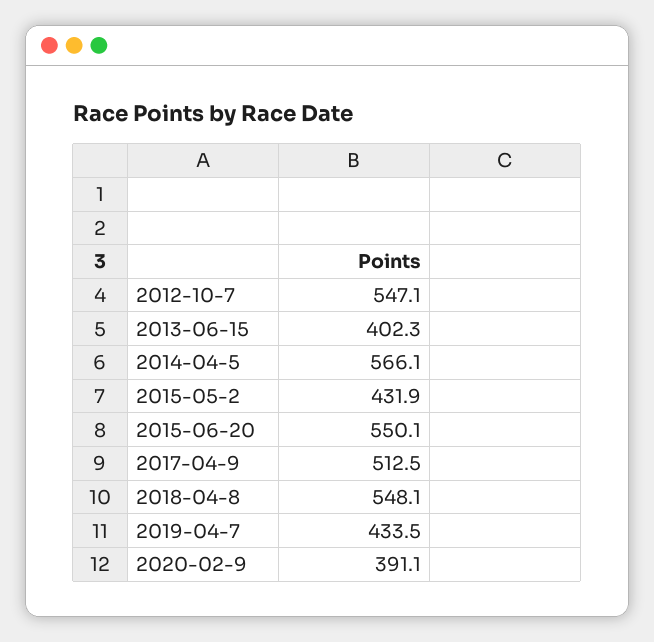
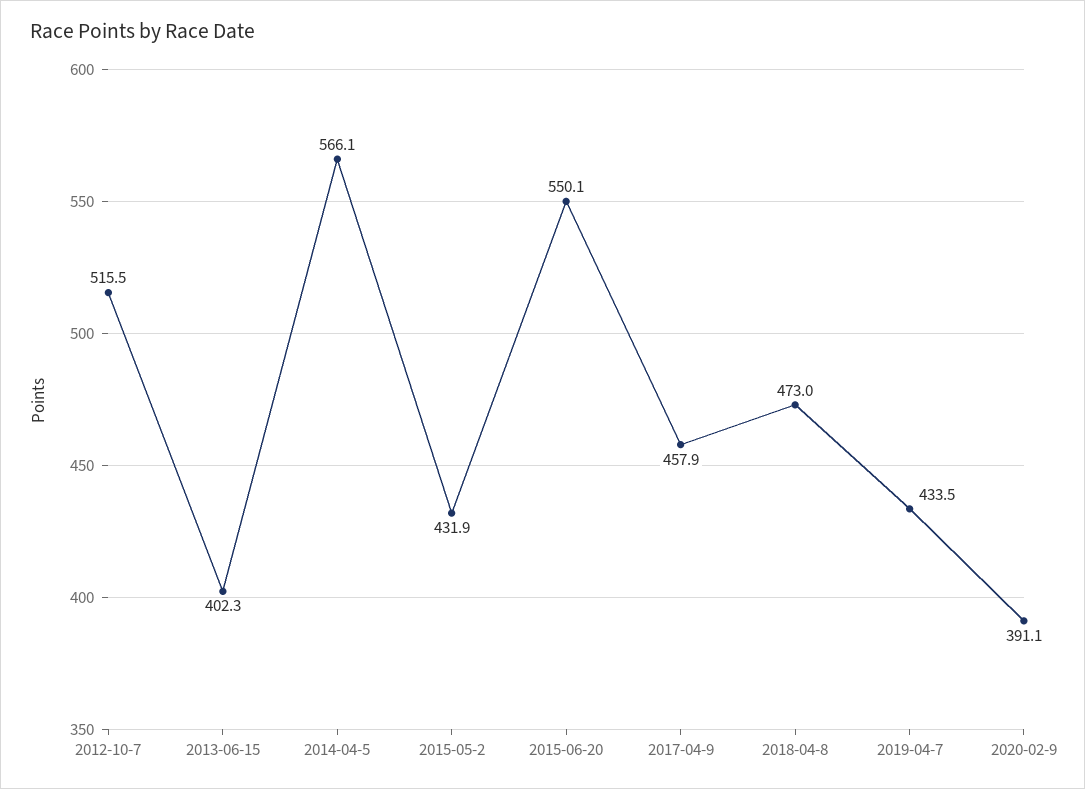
2012-10-7: 547.1 -> 515.5
2017-04-9: 512.5 -> 457.9
2018-04-8: 548.1 -> 473

